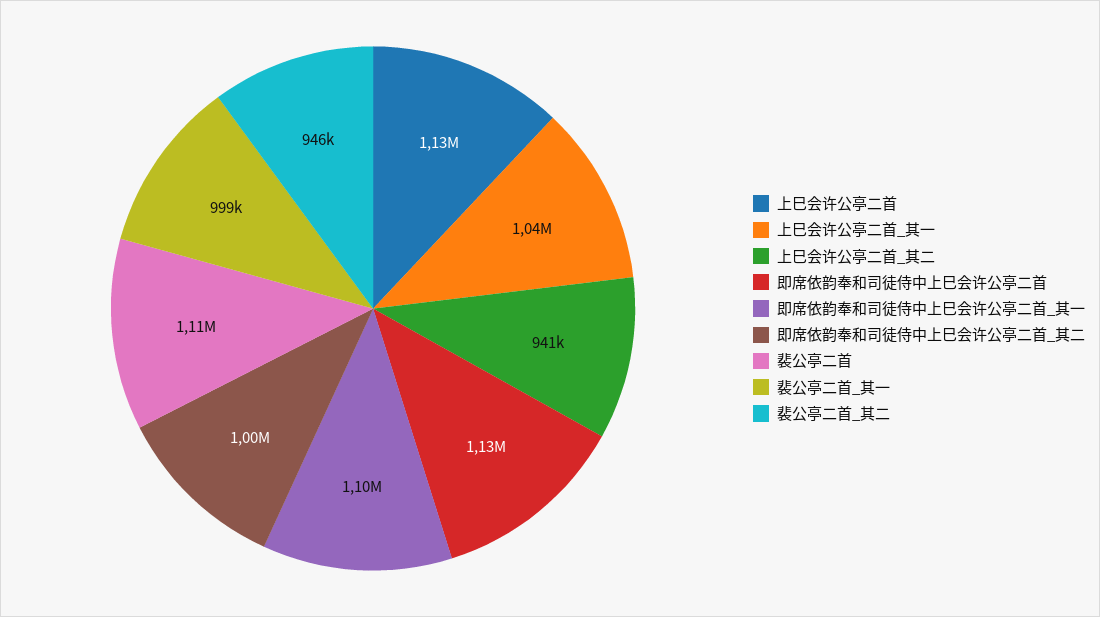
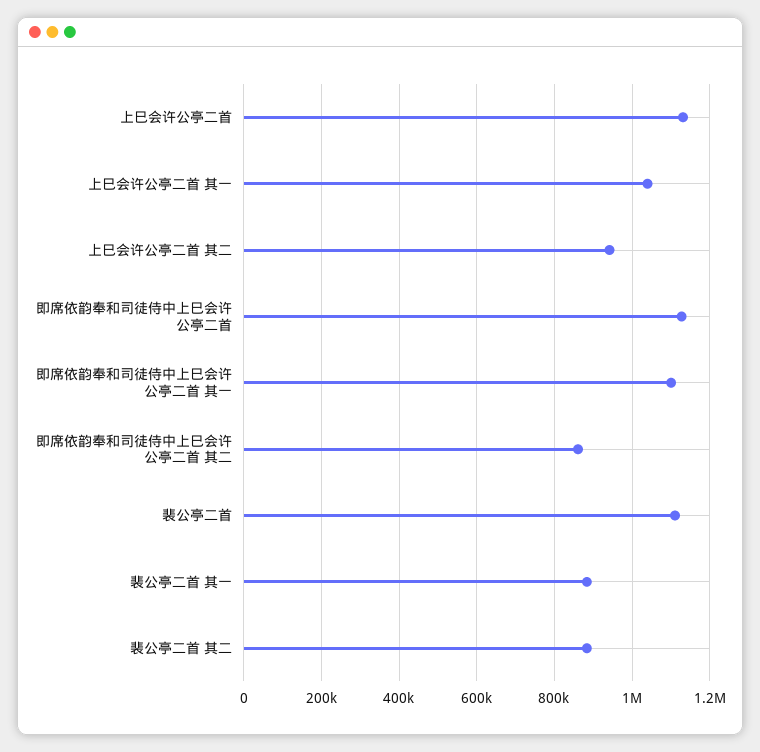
即席依韵奉和司徒侍中上巳会许公亭二首_其二: 1000000 -> 860000
裴公亭二首_其一: 999000 -> 880000
裴公亭二首_其二: 946000 -> 880000

